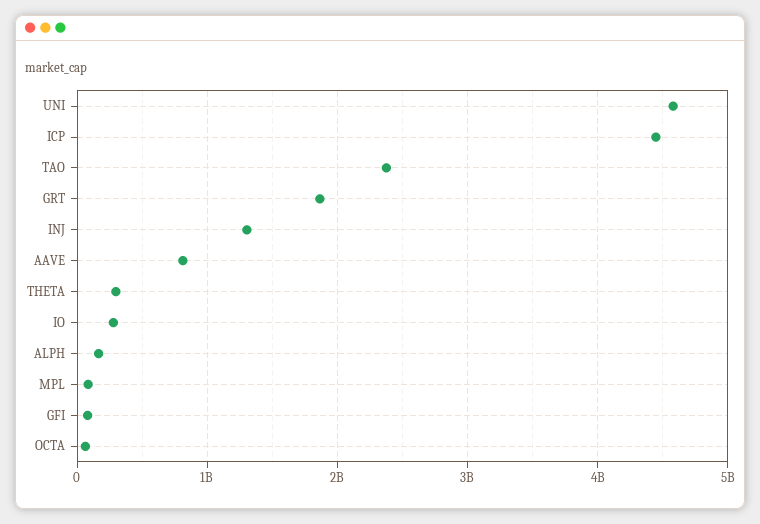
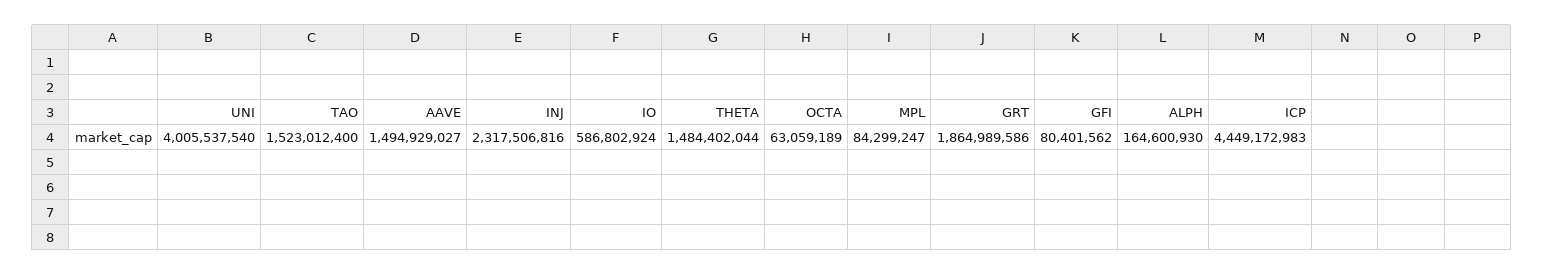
UNI: 4600000000 -> 4005537540
TAO: 2400000000 -> 1523012400
INJ: 1300000000 -> 2317506816
AAVE: 800000000 -> 1494929027
THETA: 300000000 -> 1484402044
IO: 300000000 -> 586802924

